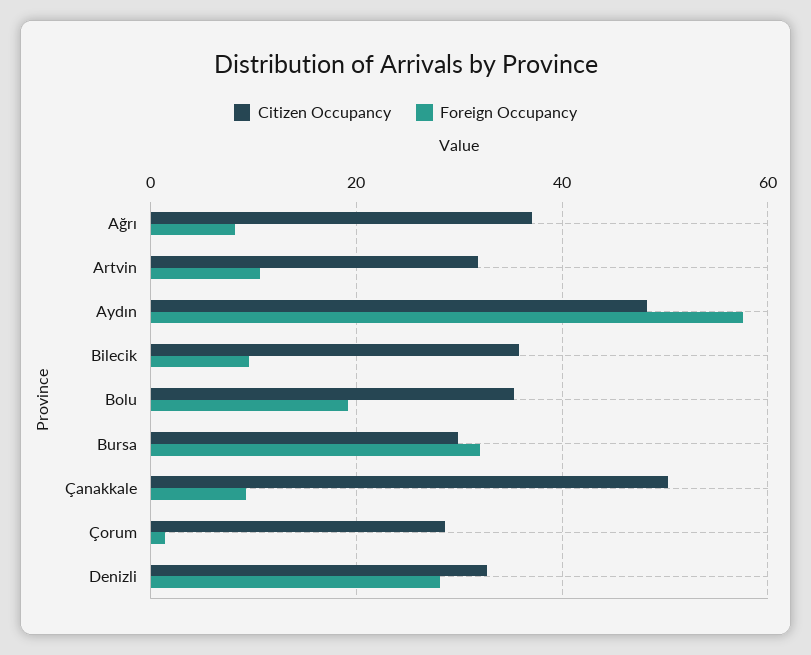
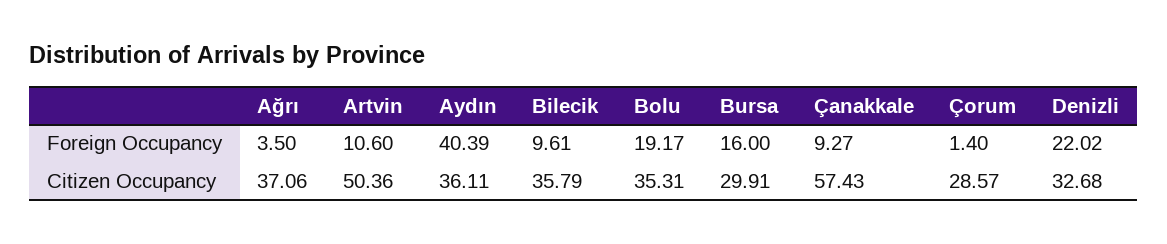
Foreign Occupancy, Ağrı: 8 -> 3.5
Citizen Occupancy, Artvin: 32 -> 50.36
Citizen Occupancy, Aydın: 48 -> 36.11
Foreign Occupancy, Aydın: 58 -> 40.39
Foreign Occupancy, Bursa: 32 -> 16
Citizen Occupancy, Çanakkale: 50 -> 57.43
Foreign Occupancy, Denizli: 28 -> 22.02

